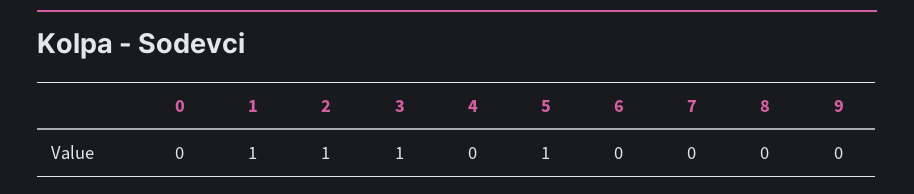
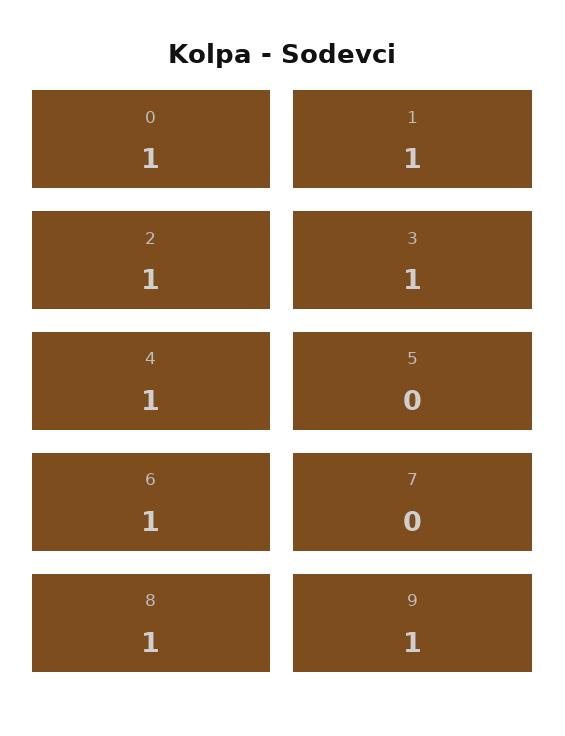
0: 0 -> 1
4: 0 -> 1
5: 1 -> 0
6: 0 -> 1
8: 0 -> 1
9: 0 -> 1

